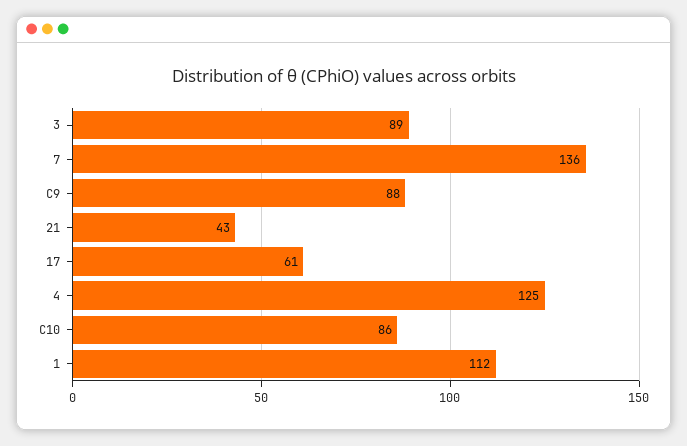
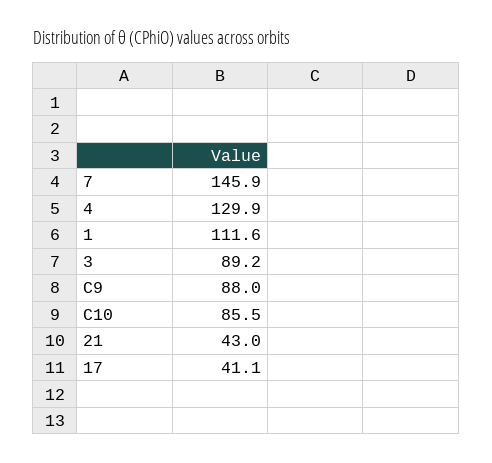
7: 136 -> 145.9
17: 61 -> 41.1
4: 125 -> 129.9

